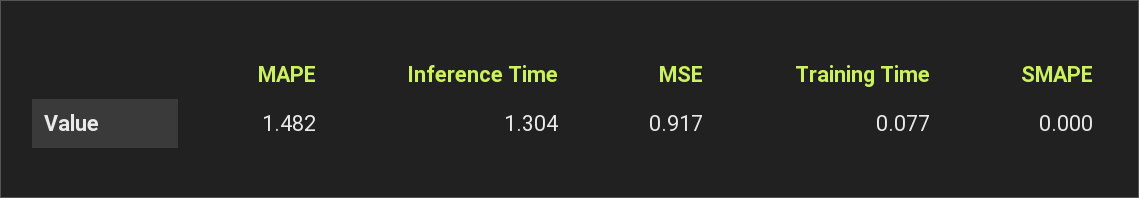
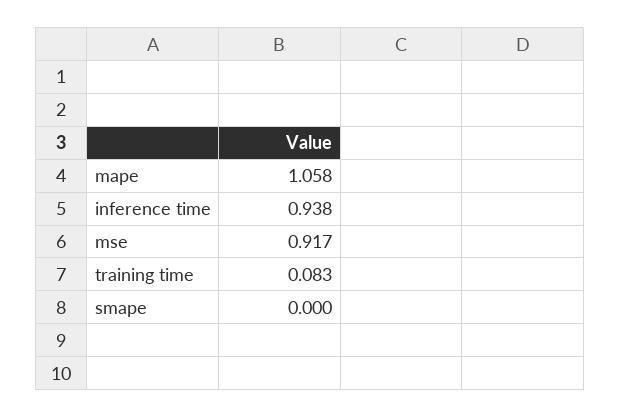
MAPE: 1.482 -> 1.058
Inference Time: 1.304 -> 0.938
Training Time: 0.077 -> 0.083

